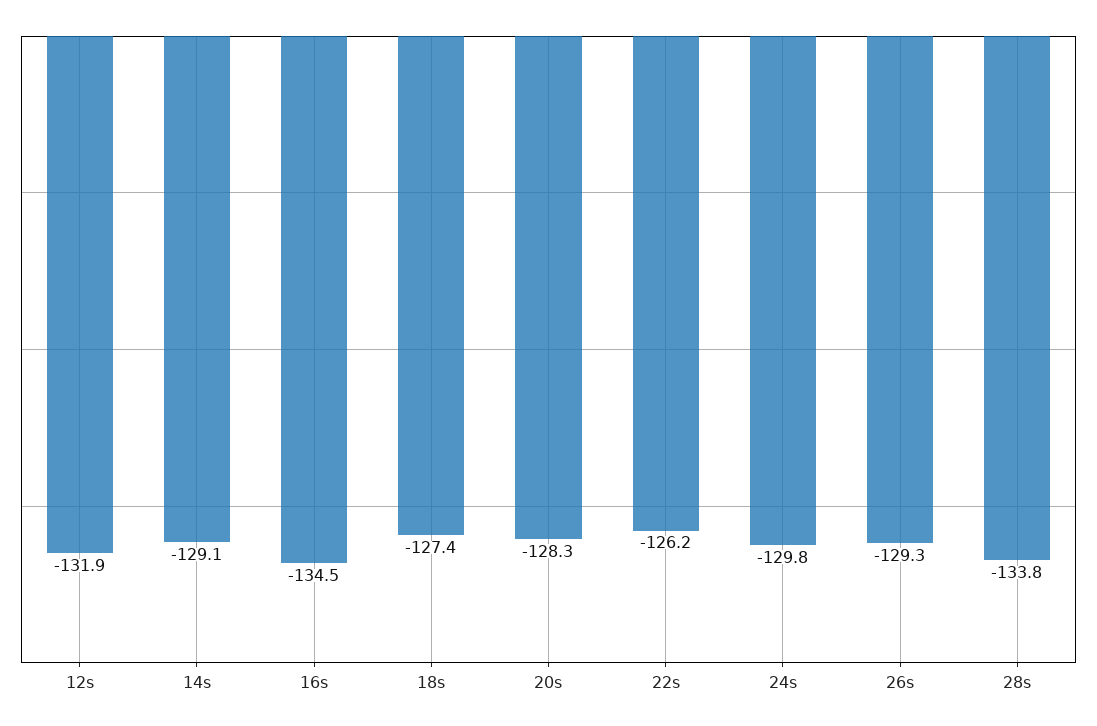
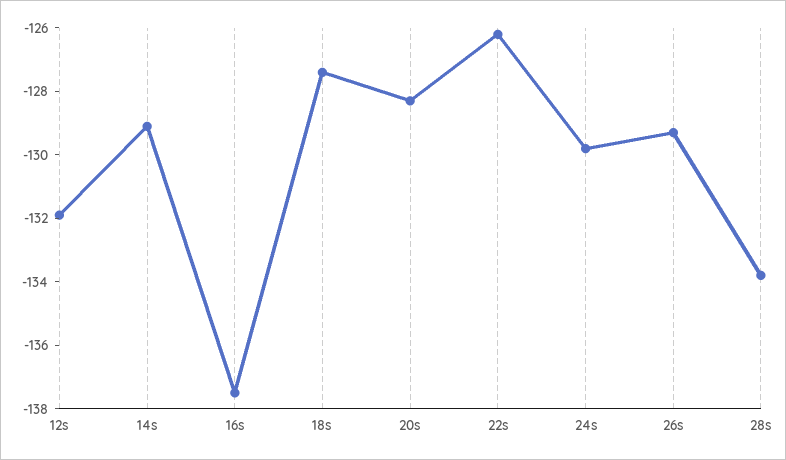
16s: -134.5 -> -137.5

